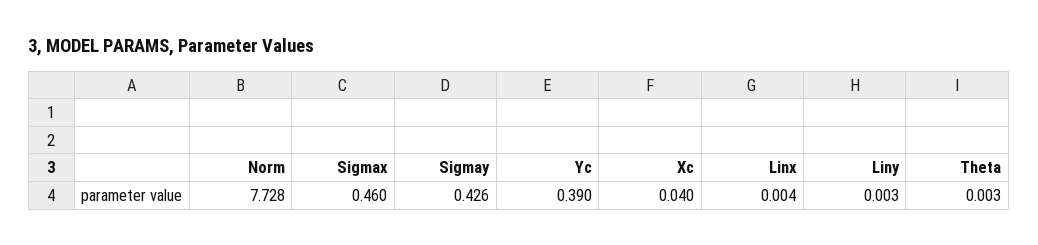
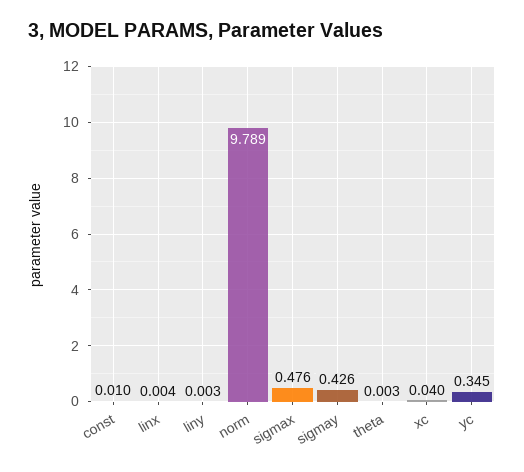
Norm: 7.728 -> 9.789
Sigmax: 0.46 -> 0.476
Yc: 0.39 -> 0.345
const: none -> 0.01

